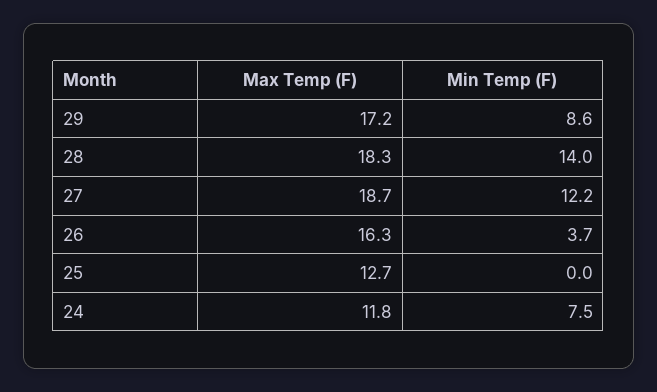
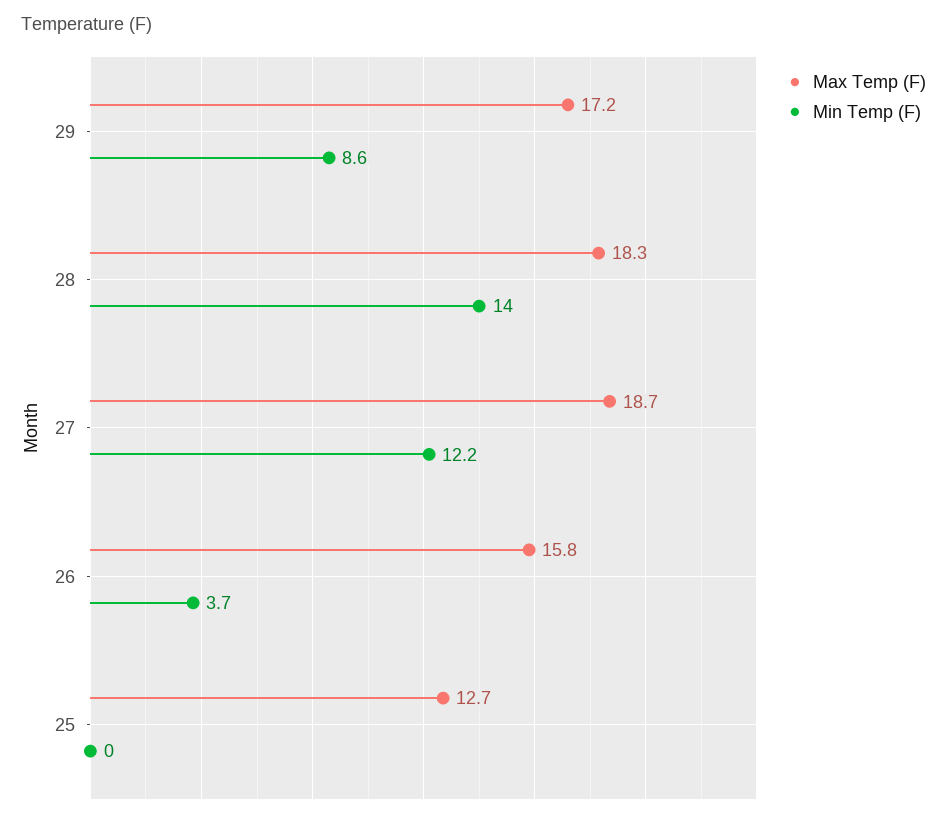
Max Temp (F), 26: 16.3 -> 15.8
Max Temp (F), 24: 11.8 -> none
Min Temp (F), 24: 7.5 -> none

